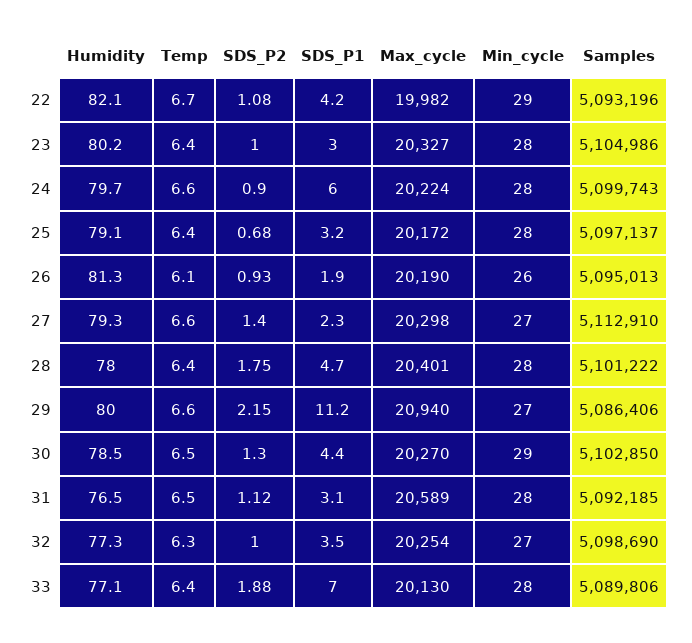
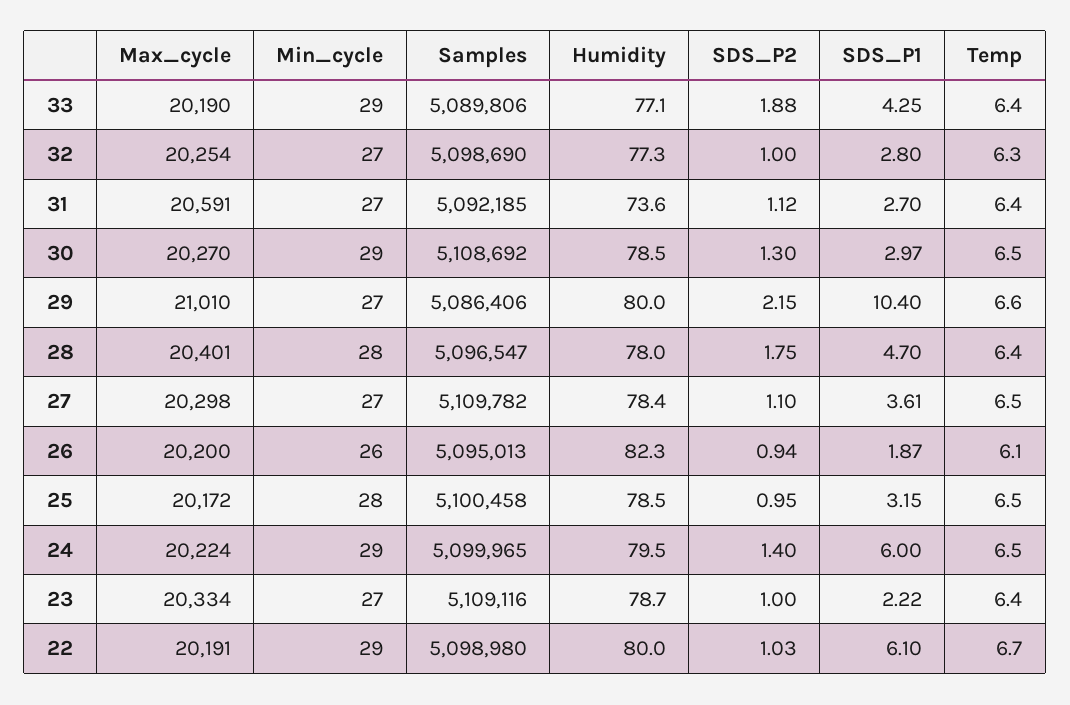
Humidity, 22: 82.1 -> 80
SDS_P2, 22: 1.08 -> 1.03
SDS_P1, 22: 4.2 -> 6.1
Max_cycle, 22: 19982 -> 20191
Samples, 22: 5093196 -> 5098980
Humidity, 23: 80.2 -> 78.7
SDS_P1, 23: 3 -> 2.22
Max_cycle, 23: 20327 -> 20334
Min_cycle, 23: 28 -> 27
Samples, 23: 5104986 -> 5109116
Humidity, 24: 79.7 -> 79.5
Temp, 24: 6.6 -> 6.5
SDS_P2, 24: 0.9 -> 1.4
Min_cycle, 24: 28 -> 29
Samples, 24: 5099743 -> 5099965
Humidity, 25: 79.1 -> 78.5
Temp, 25: 6.4 -> 6.5
SDS_P2, 25: 0.68 -> 0.95
Samples, 25: 5097137 -> 5100458
Humidity, 26: 81.3 -> 82.3
SDS_P2, 26: 0.93 -> 0.94
Max_cycle, 26: 20190 -> 20200
Humidity, 27: 79.3 -> 78.4
Temp, 27: 6.6 -> 6.5
SDS_P2, 27: 1.4 -> 1.1
SDS_P1, 27: 2.3 -> 3.61
Samples, 27: 5112910 -> 5109782
Samples, 28: 5101222 -> 5096547
SDS_P1, 29: 11.2 -> 10.4
Max_cycle, 29: 20940 -> 21010
SDS_P1, 30: 4.4 -> 2.97
Samples, 30: 5102850 -> 5108692
Humidity, 31: 76.5 -> 73.6
Temp, 31: 6.5 -> 6.4
SDS_P1, 31: 3.1 -> 2.7
Max_cycle, 31: 20589 -> 20591
Min_cycle, 31: 28 -> 27
SDS_P1, 32: 3.5 -> 2.8
SDS_P1, 33: 7 -> 4.25
Max_cycle, 33: 20130 -> 20190
Min_cycle, 33: 28 -> 29

